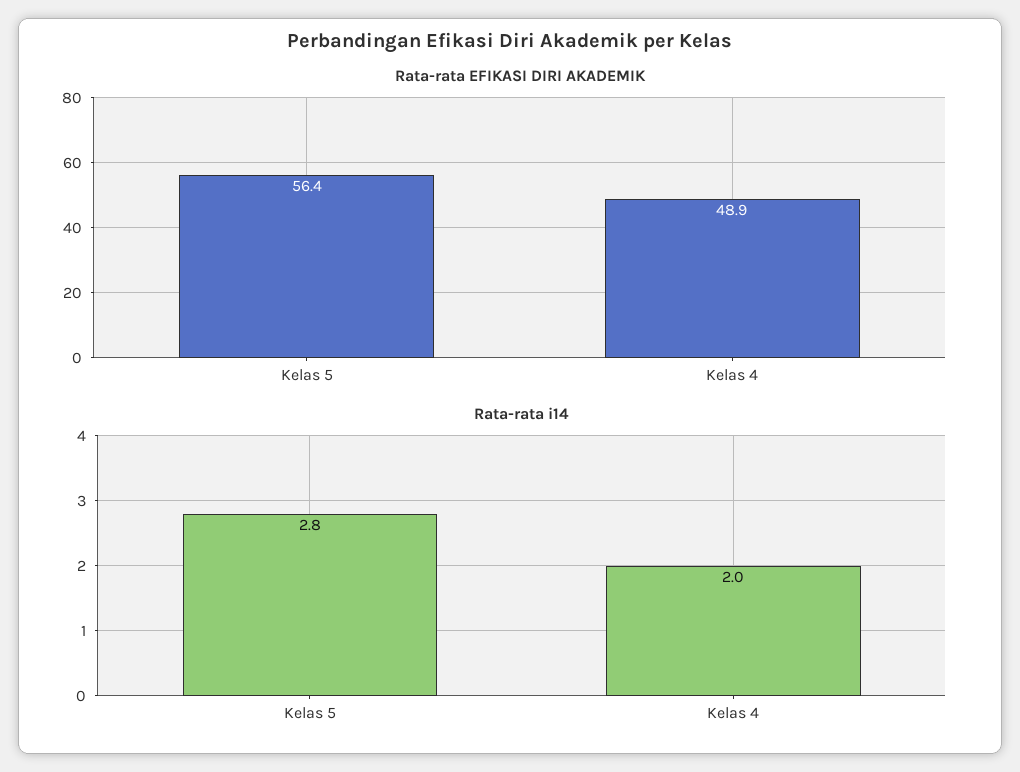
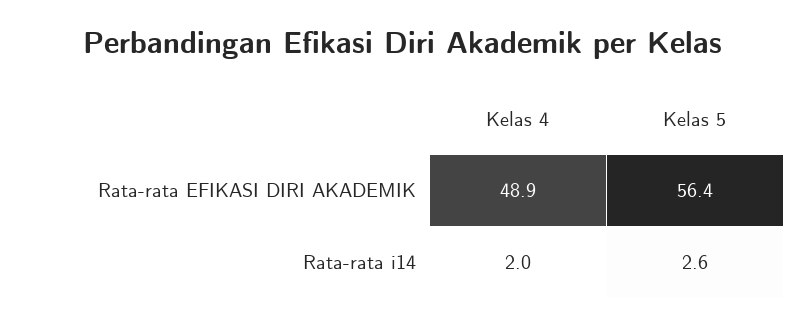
Rata-rata i14, Kelas 5: 2.8 -> 2.6

